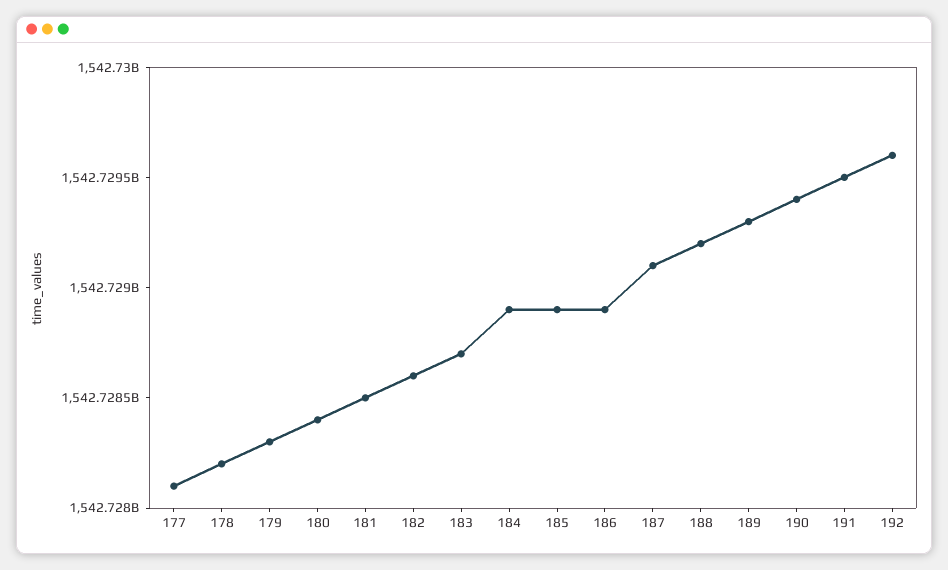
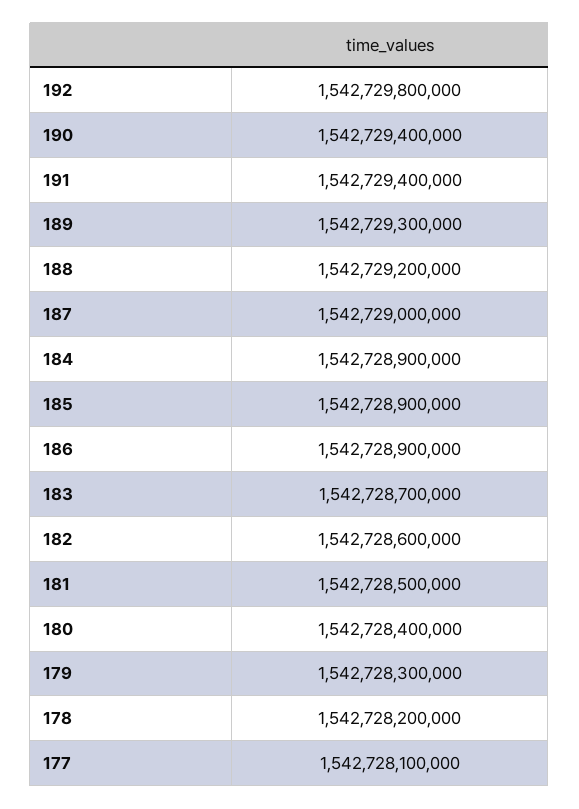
187: 1542729100000 -> 1542729000000
191: 1542729500000 -> 1542729400000
192: 1542729600000 -> 1542729800000

